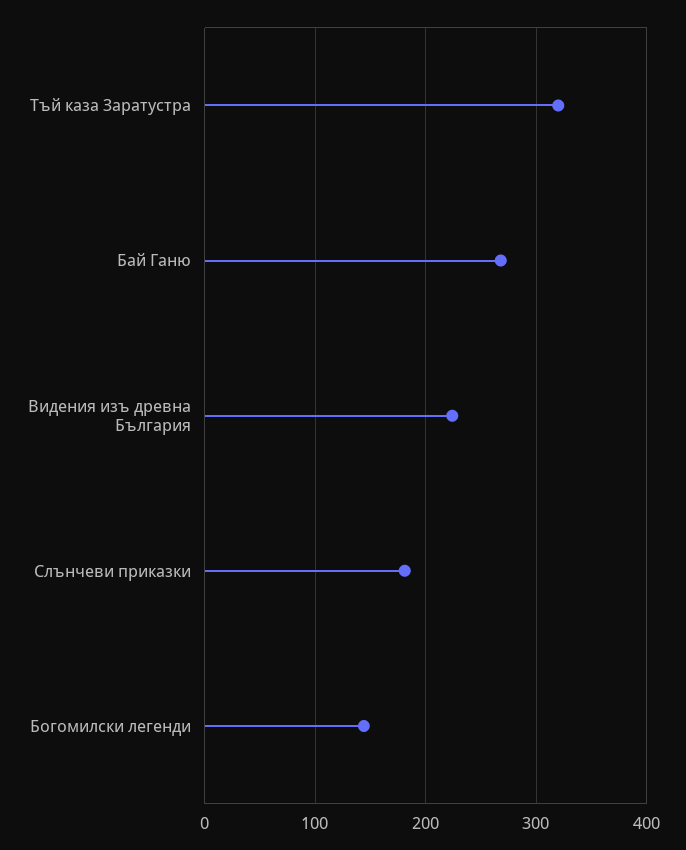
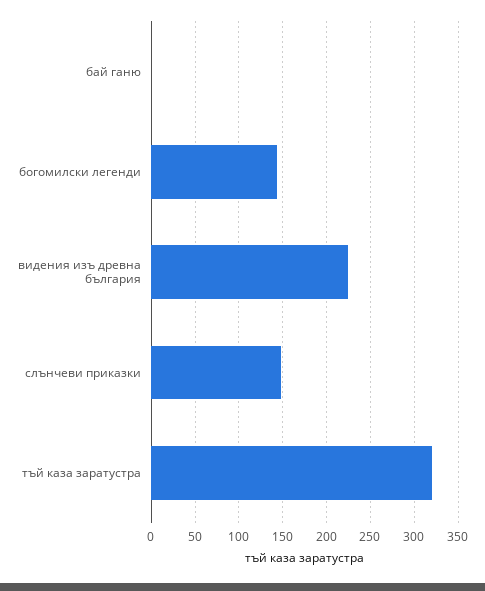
Бай Ганю: 270 -> 0
Слънчеви приказки: 180 -> 150

